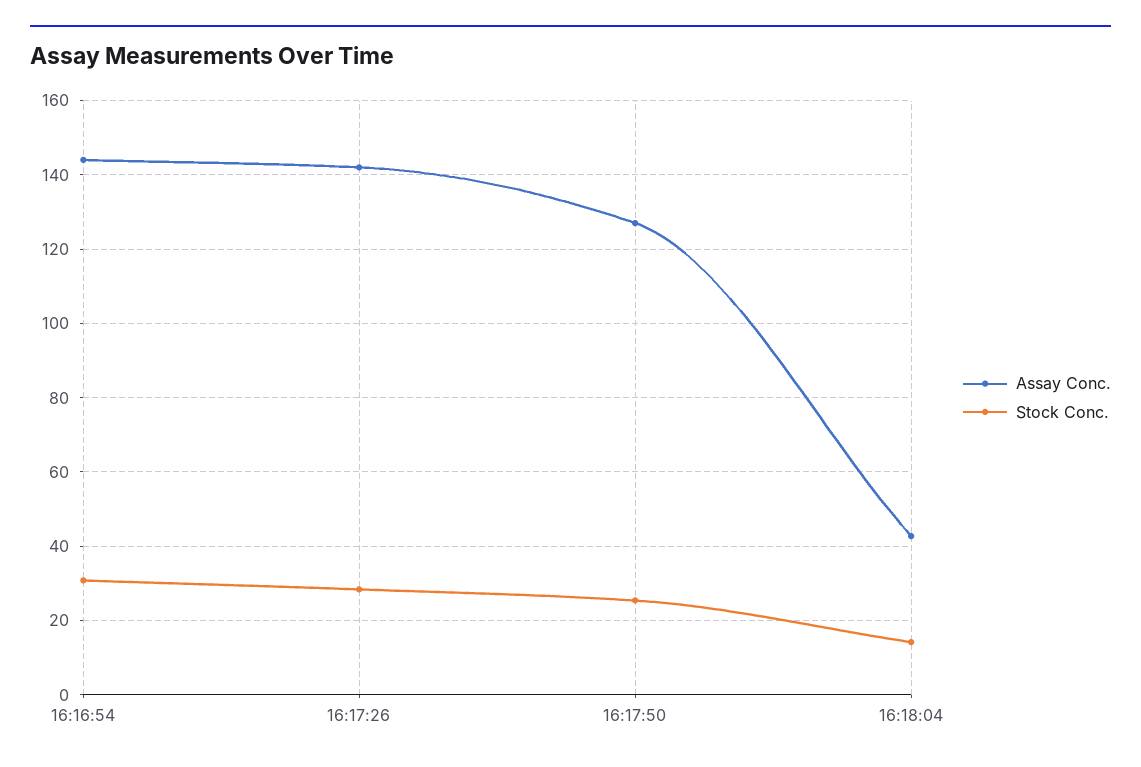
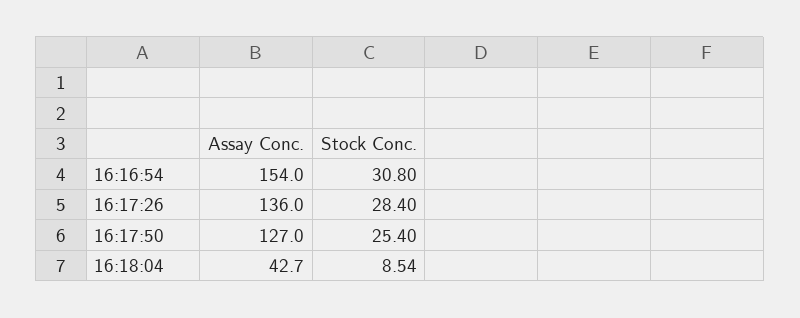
Assay Conc., 16:16:54: 144 -> 154
Assay Conc., 16:17:26: 142 -> 136
Stock Conc., 16:18:04: 14 -> 8.54

